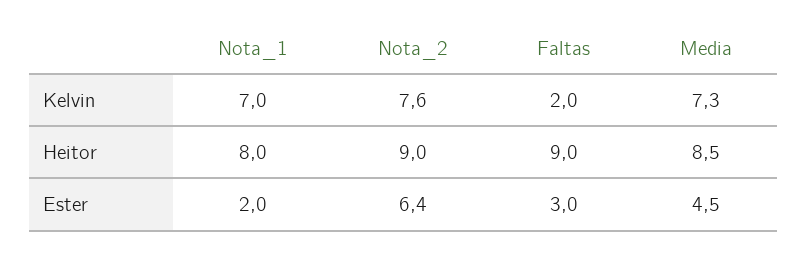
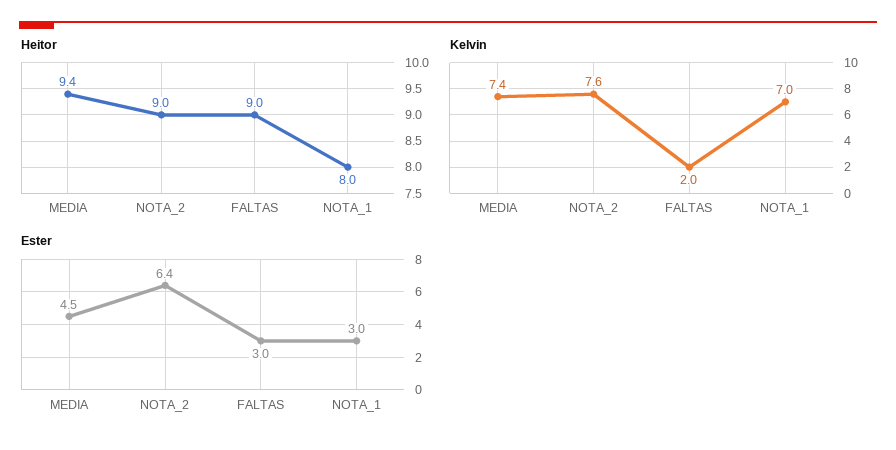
Kelvin, Media: 7.3 -> 7.4
Heitor, Media: 8.5 -> 9.4
Ester, Nota_1: 2 -> 3

